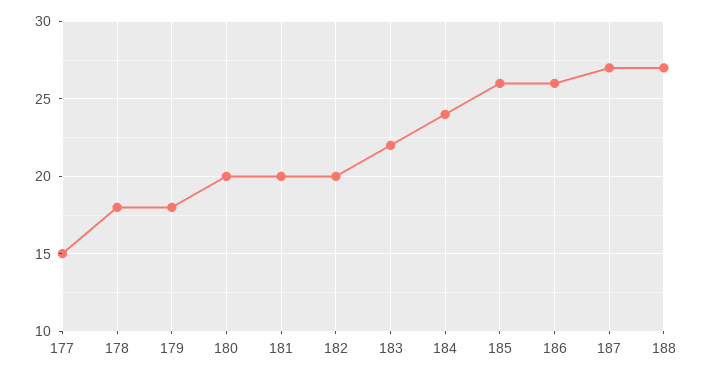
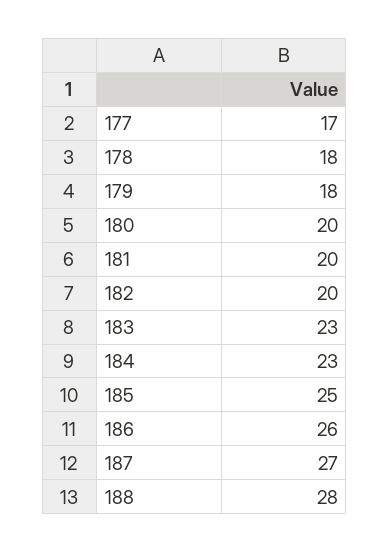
177: 15 -> 17
183: 22 -> 23
184: 24 -> 23
185: 26 -> 25
188: 27 -> 28

